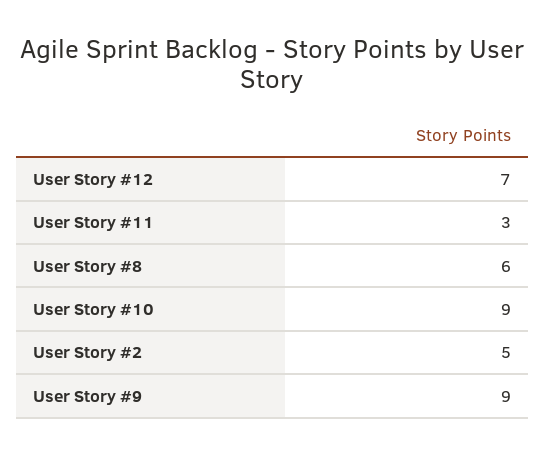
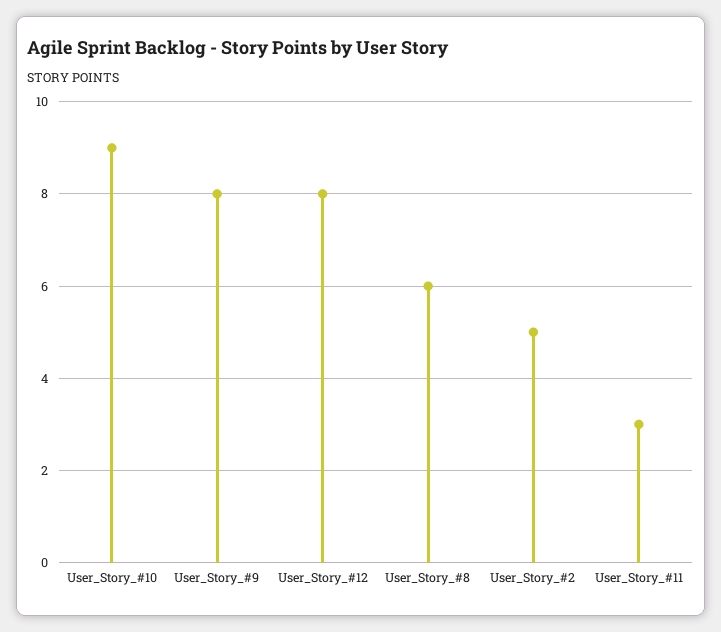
User Story #12: 7 -> 8
User Story #9: 9 -> 8

